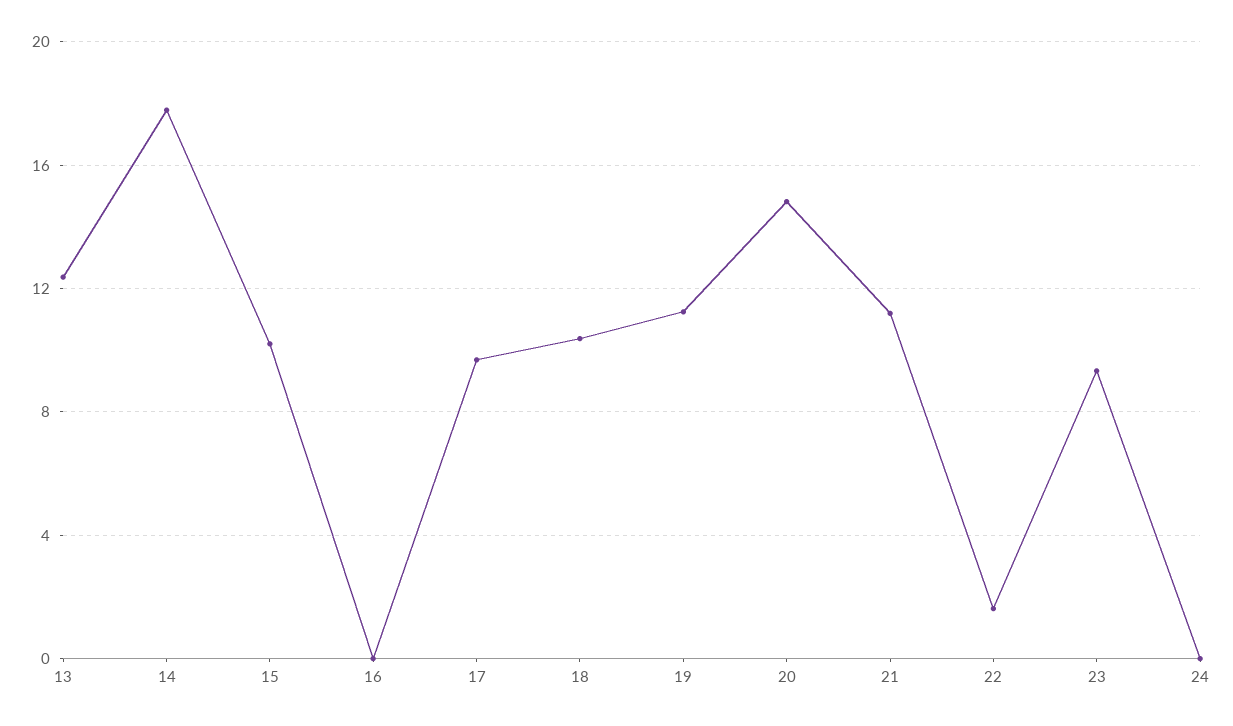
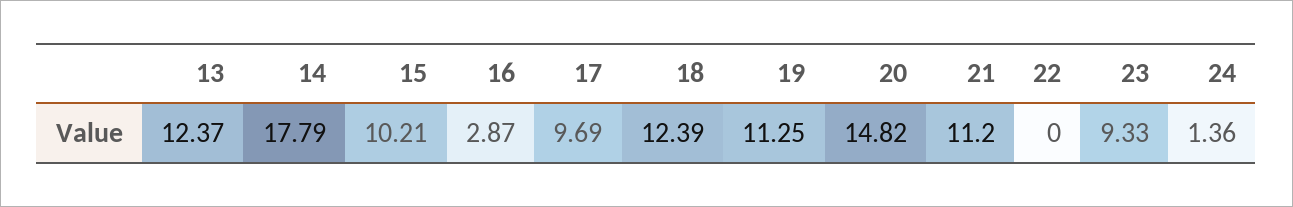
16: 0 -> 2.87
18: 10.5 -> 12.39
22: 1.5 -> 0
24: 0 -> 1.36

